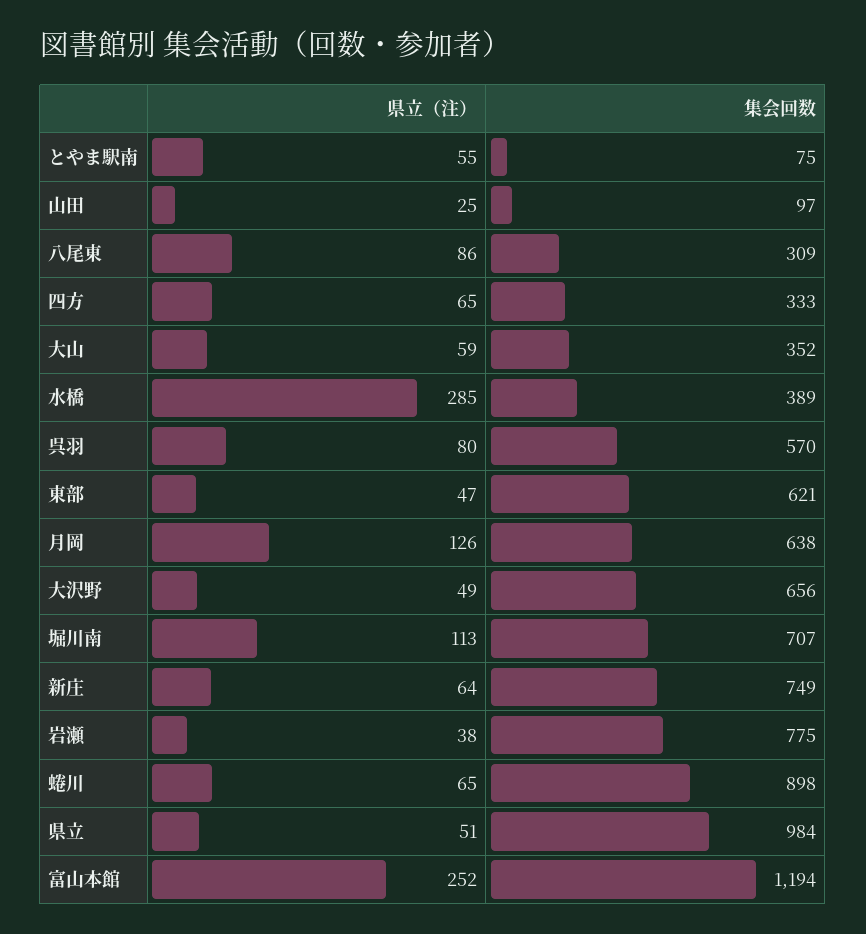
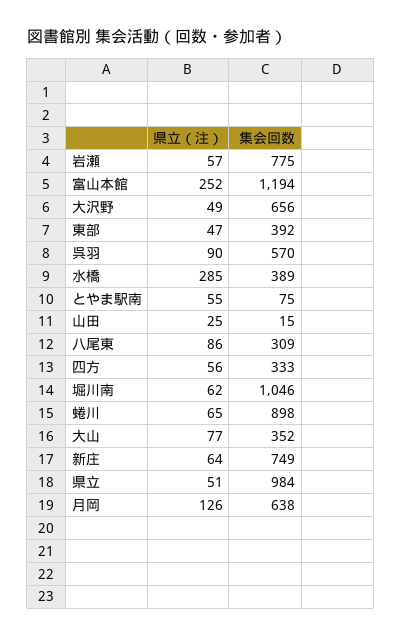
集会回数, 山田: 97 -> 15
県立（注）, 四方: 65 -> 56
県立（注）, 大山: 59 -> 77
県立（注）, 呉羽: 80 -> 90
集会回数, 東部: 621 -> 392
県立（注）, 堀川南: 113 -> 62
集会回数, 堀川南: 707 -> 1046
県立（注）, 岩瀬: 38 -> 57

